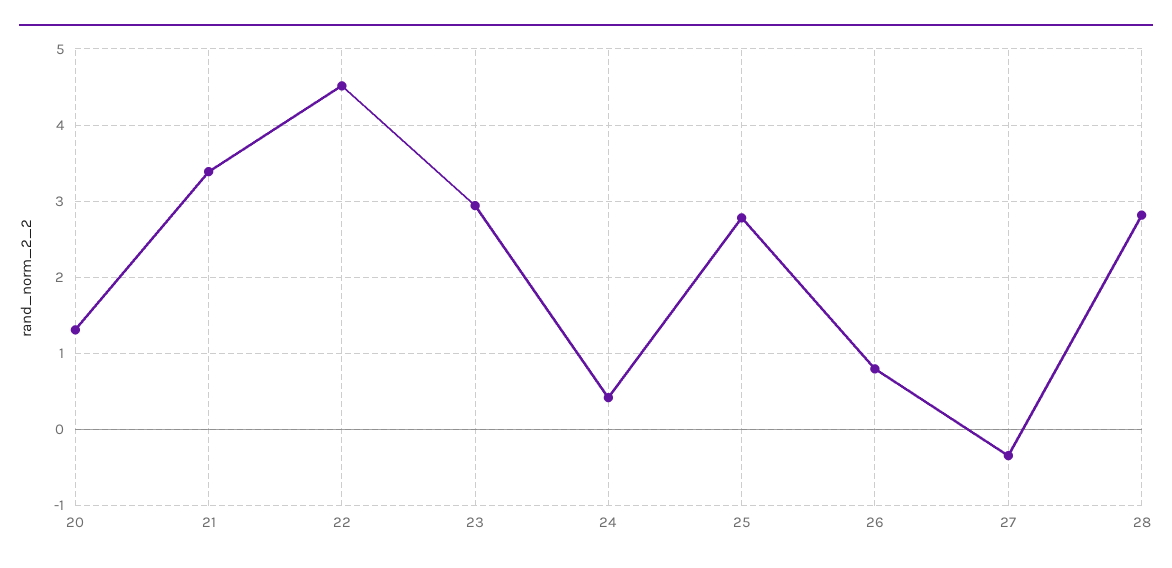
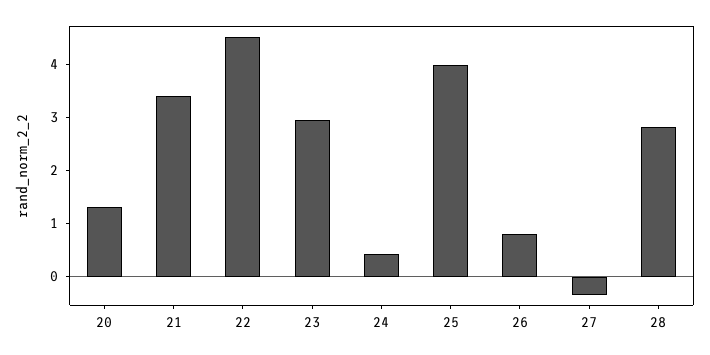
25: 2.8 -> 4

